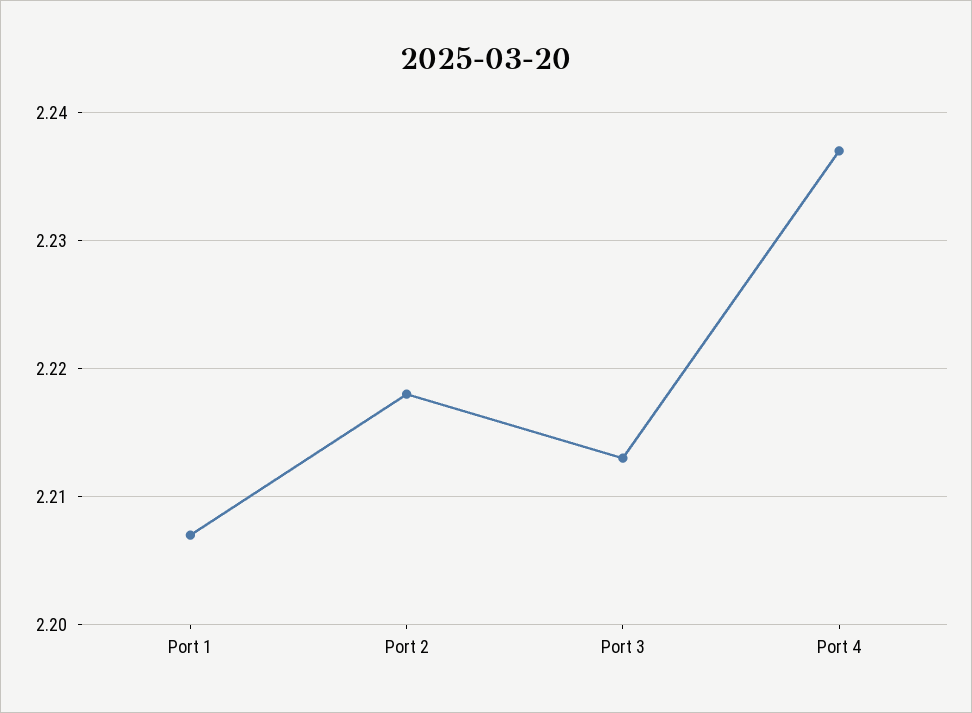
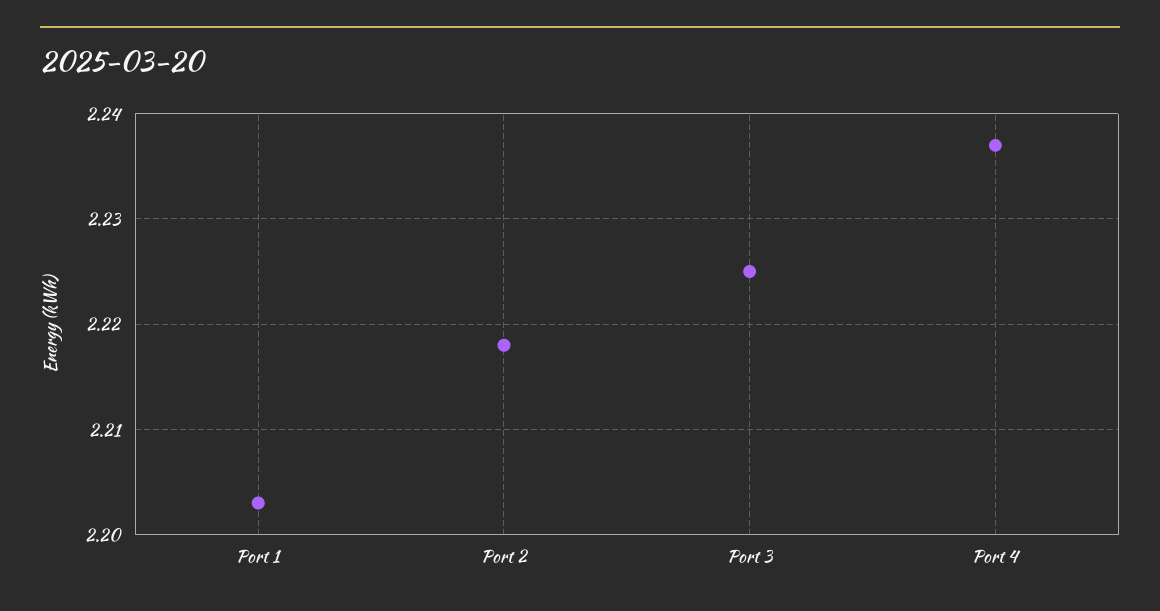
Port 1: 2.207 -> 2.203
Port 3: 2.213 -> 2.225

